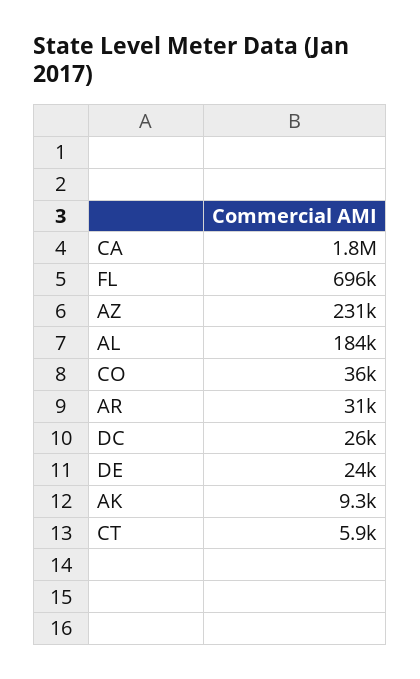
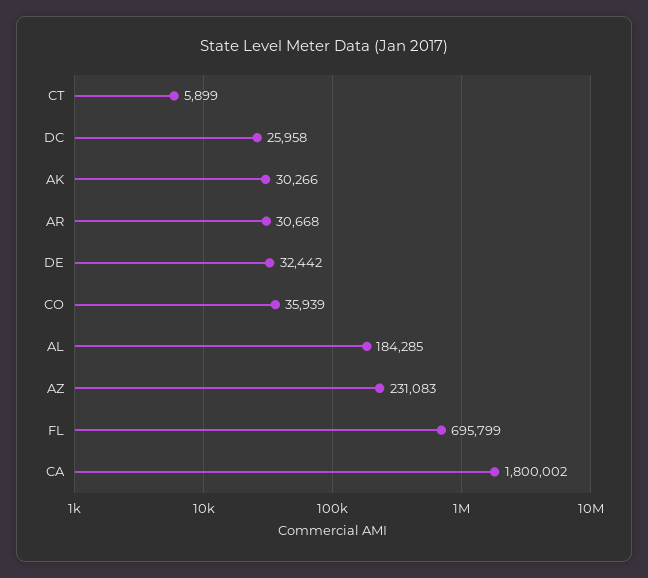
DE: 24000 -> 32442
AK: 9300 -> 30266

